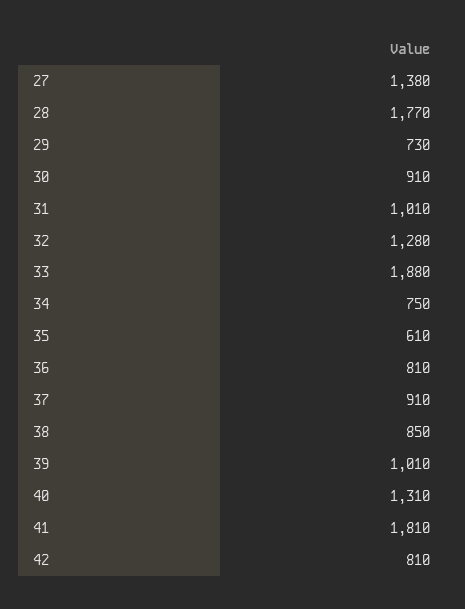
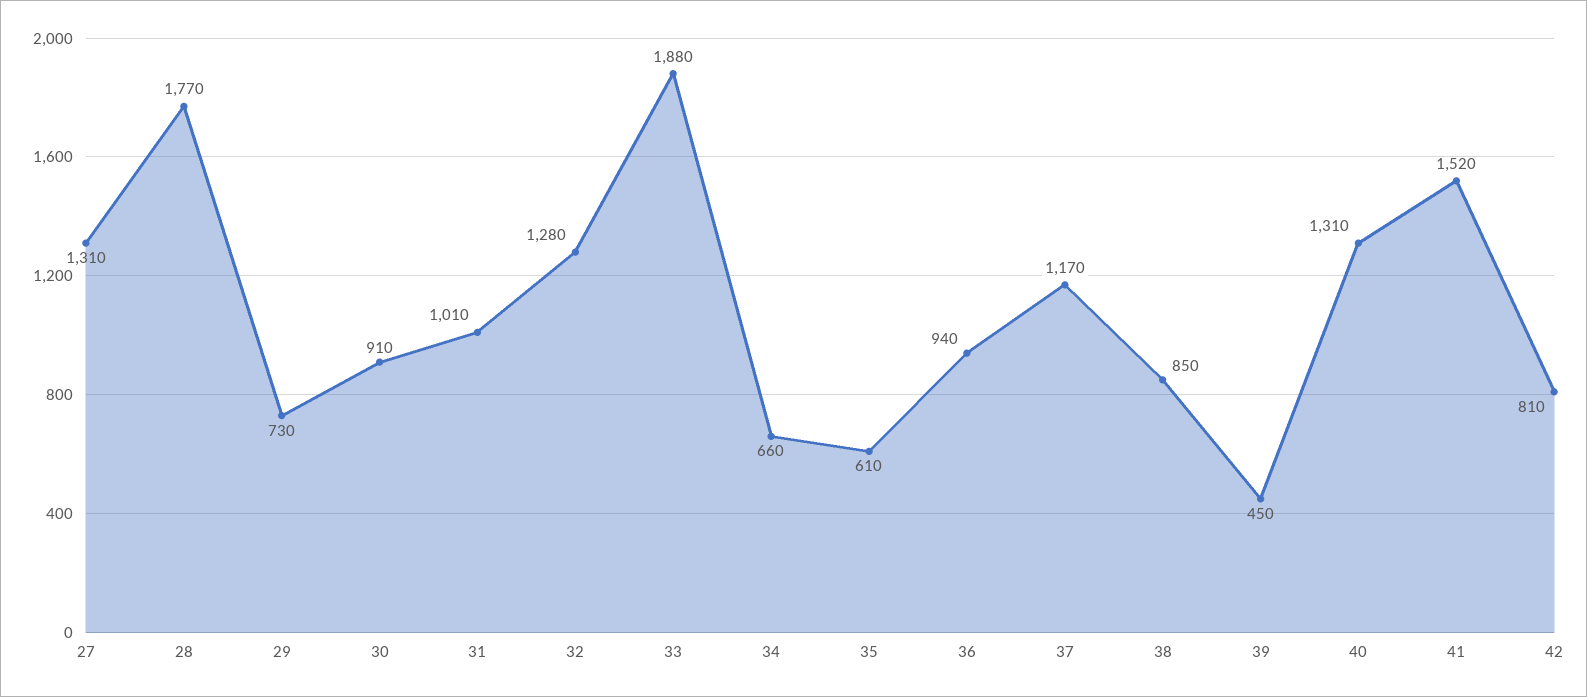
27: 1380 -> 1310
34: 750 -> 660
36: 810 -> 940
37: 910 -> 1170
39: 1010 -> 450
41: 1810 -> 1520

